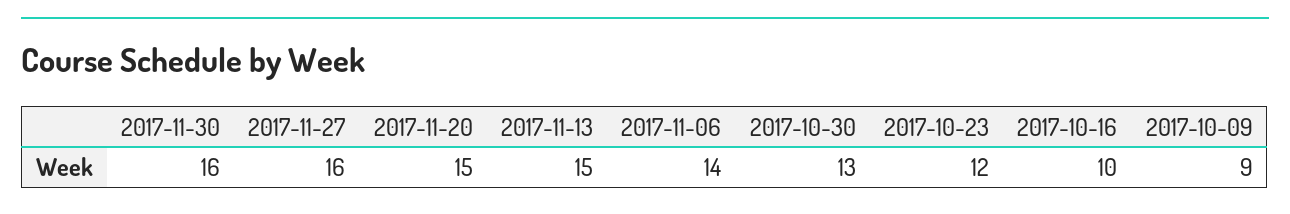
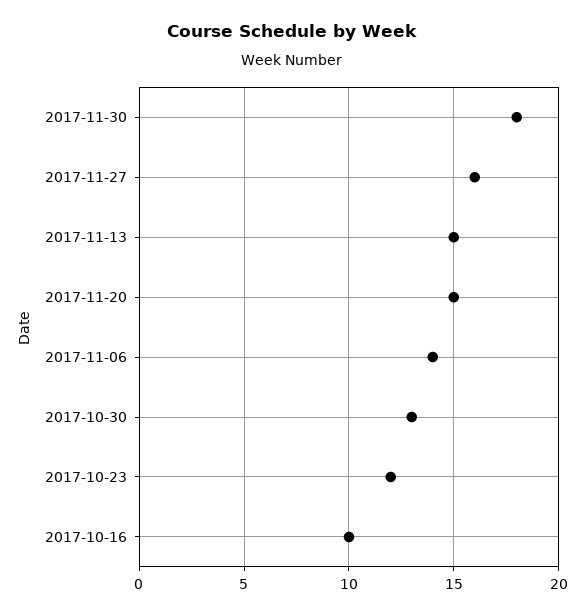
2017-11-30: 16 -> 18
2017-10-09: 9 -> none

